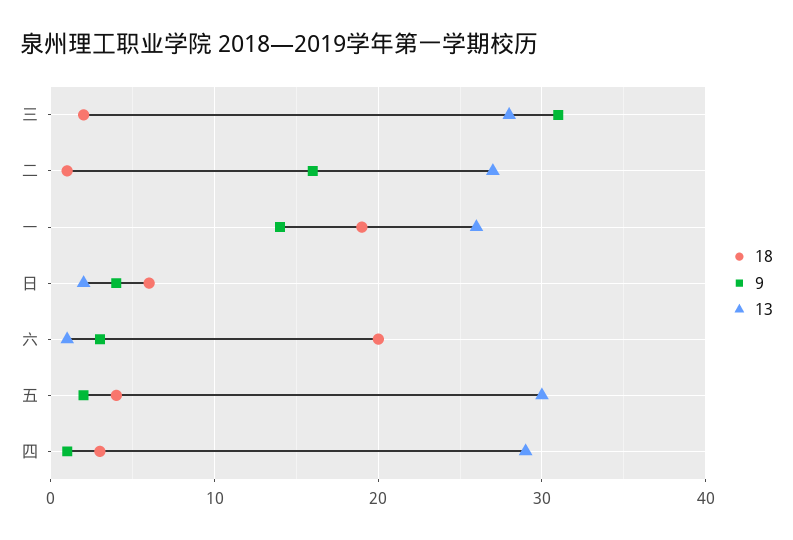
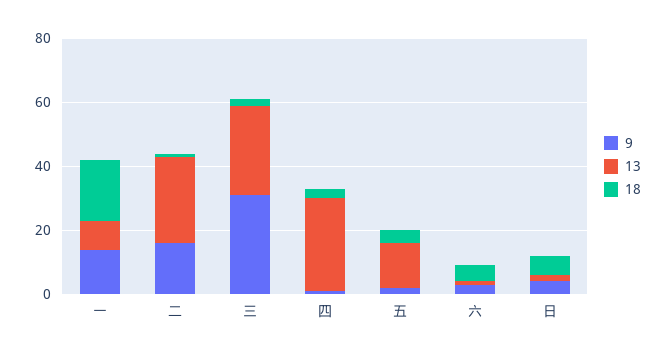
13, 一: 26 -> 10
18, 六: 20 -> 5
13, 五: 30 -> 15

